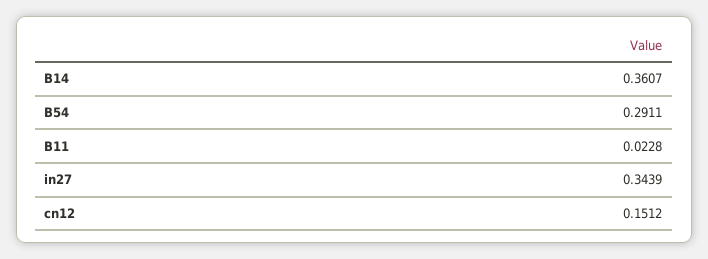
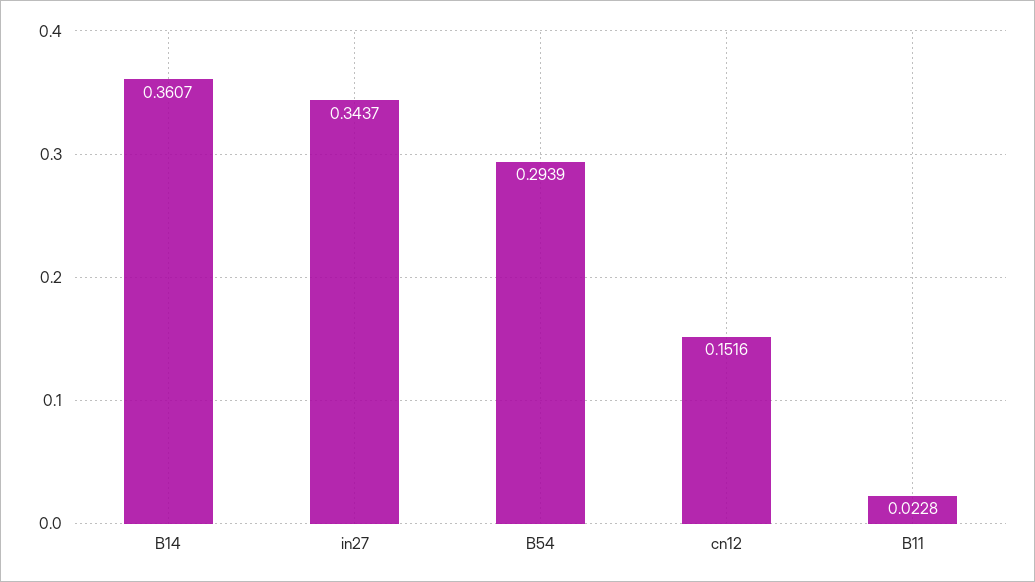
B54: 0.2911 -> 0.2939
in27: 0.3439 -> 0.3437
cn12: 0.1512 -> 0.1516

